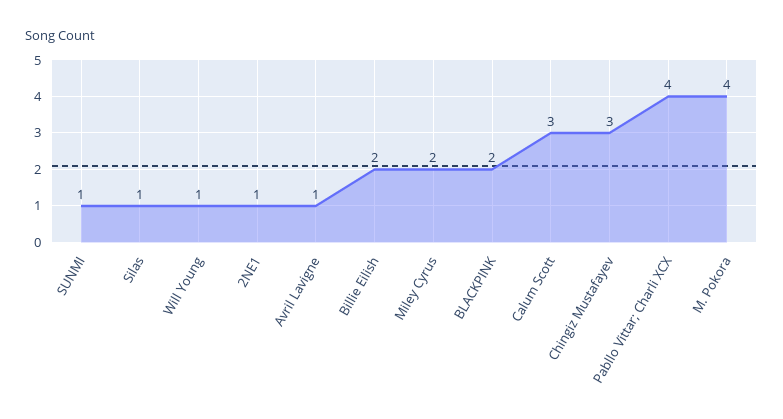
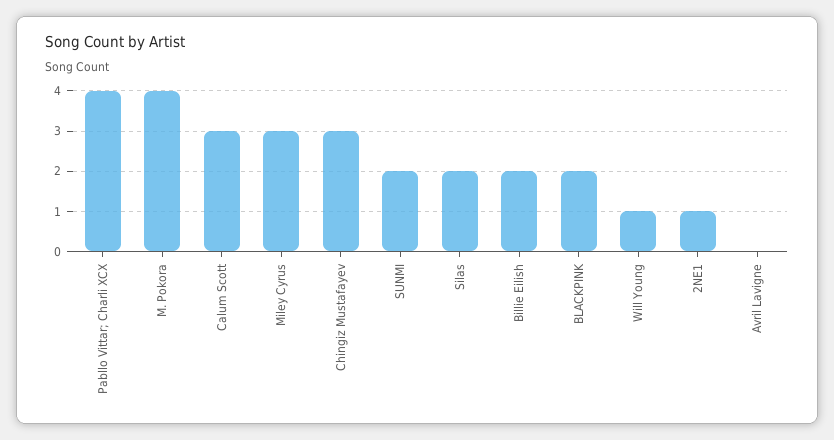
SUNMI: 1 -> 2
Silas: 1 -> 2
Avril Lavigne: 1 -> 0
Miley Cyrus: 2 -> 3

